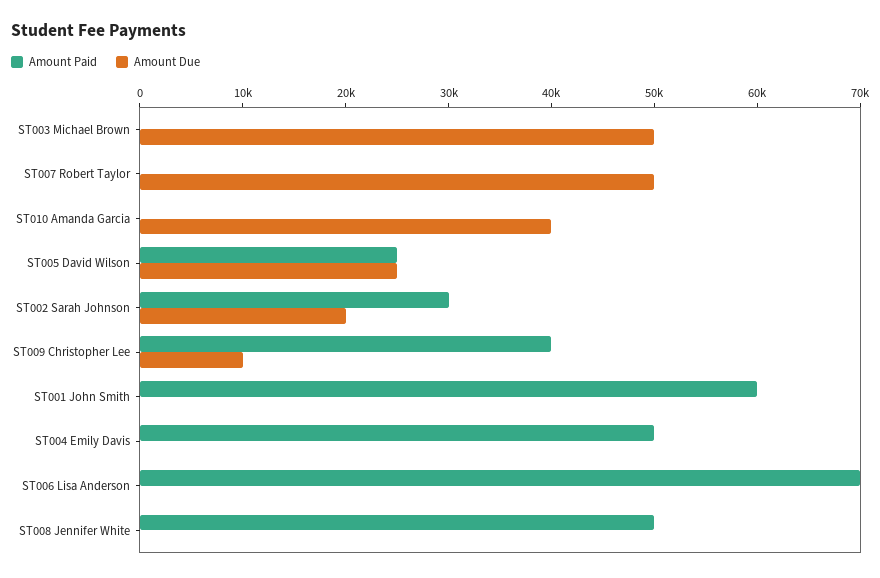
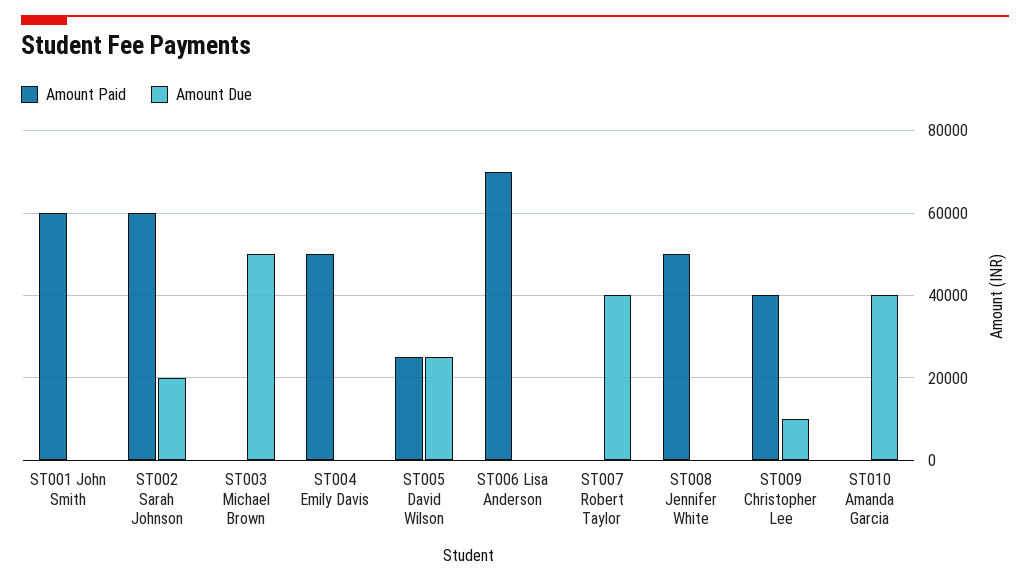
Amount Due, ST007 Robert Taylor: 50000 -> 40000
Amount Paid, ST002 Sarah Johnson: 30000 -> 60000

